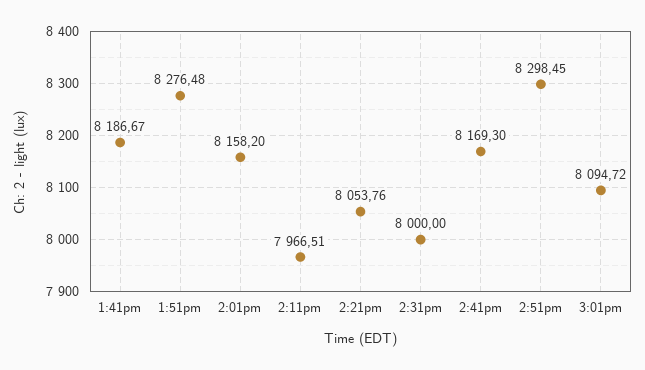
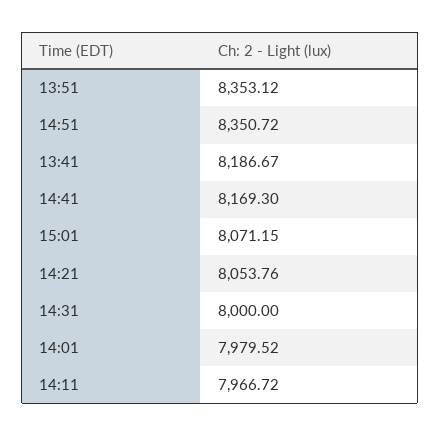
1:51pm: 8276.48 -> 8353.12
2:01pm: 8158.2 -> 7979.52
2:11pm: 7966.51 -> 7966.72
2:51pm: 8298.45 -> 8350.72
3:01pm: 8094.72 -> 8071.15

